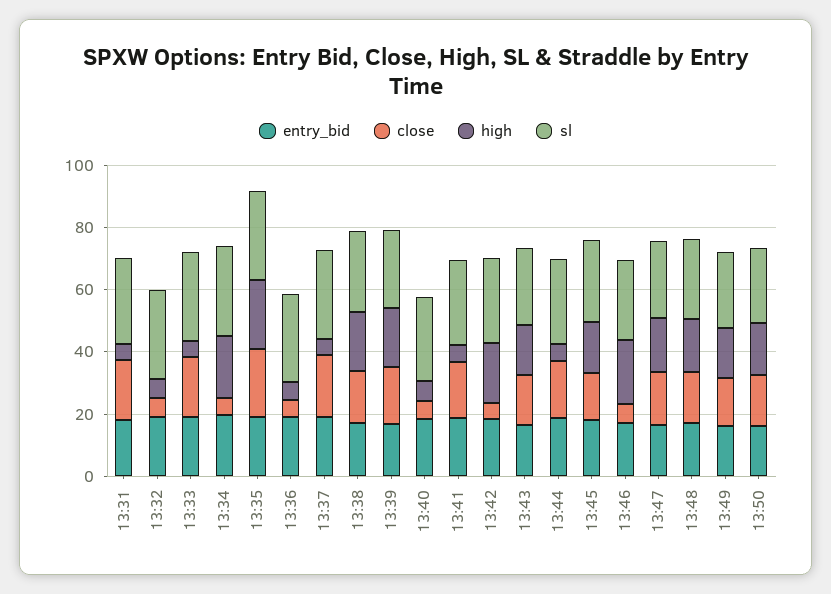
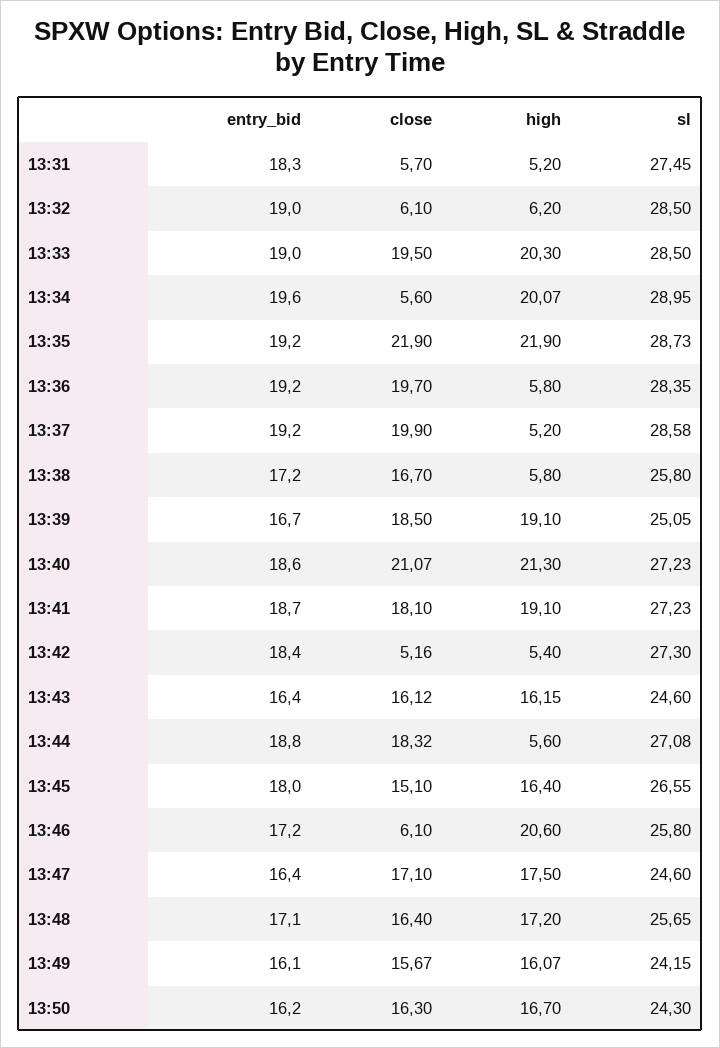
close, 13:31: 20 -> 5.7
high, 13:33: 5 -> 20.3
close, 13:36: 5 -> 19.7
high, 13:38: 20 -> 5.8
close, 13:40: 5 -> 21.07
high, 13:40: 5 -> 21.3
high, 13:41: 5 -> 19.1
high, 13:42: 20 -> 5.4

